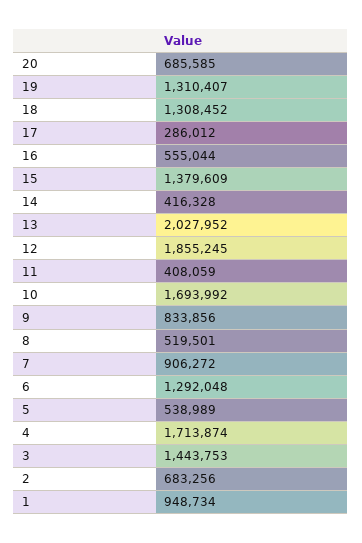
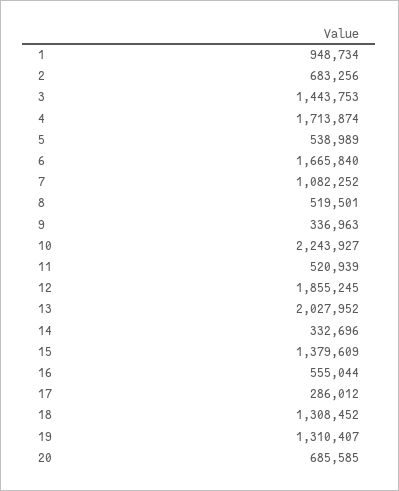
14: 416328 -> 332696
11: 408059 -> 520939
10: 1693992 -> 2243927
9: 833856 -> 336963
7: 906272 -> 1082252
6: 1292048 -> 1665840

